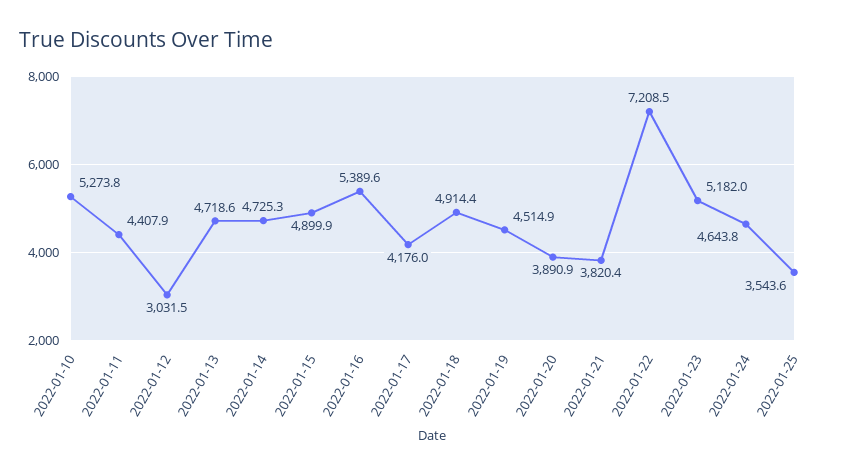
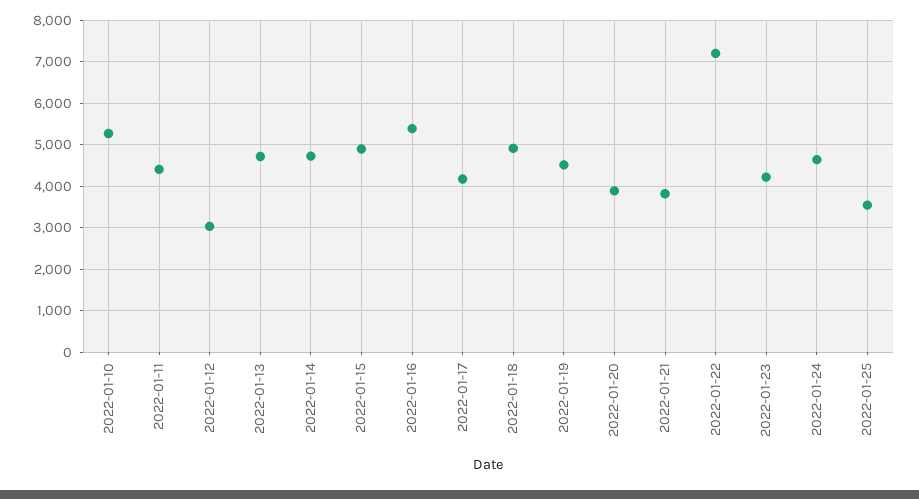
2022-01-23: 5182 -> 4200

